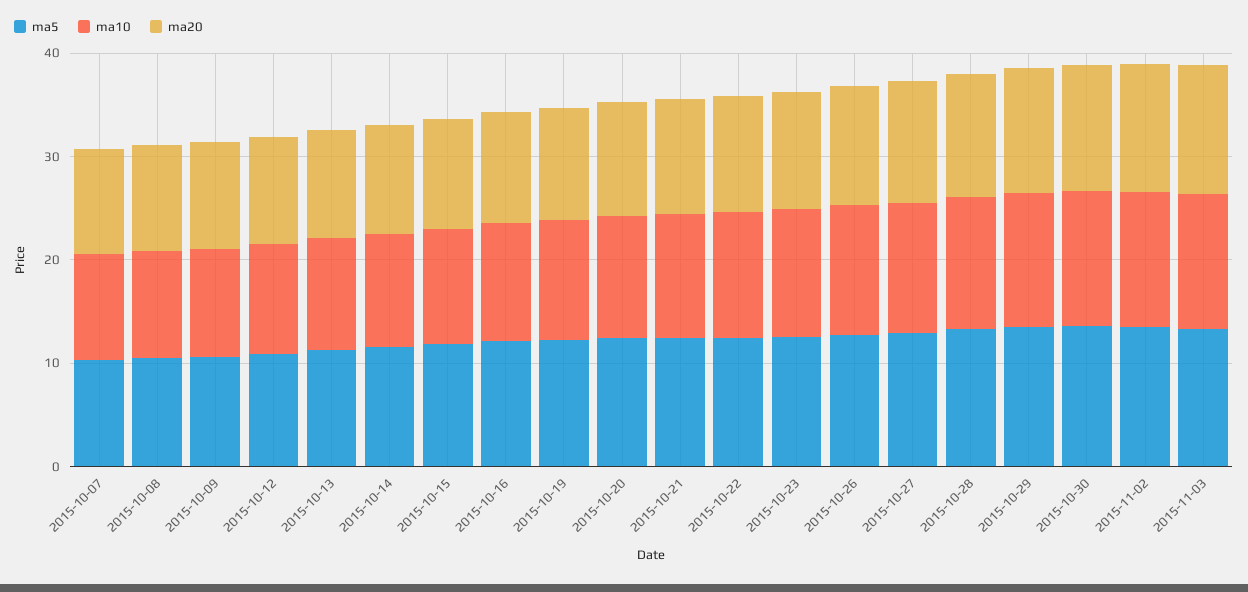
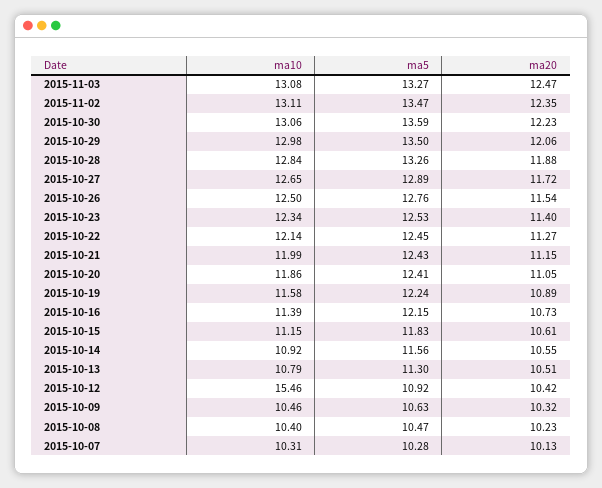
ma10, 2015-10-12: 10 -> 15.46

